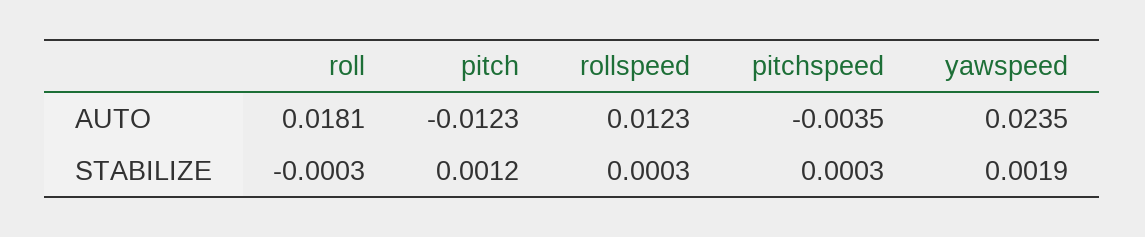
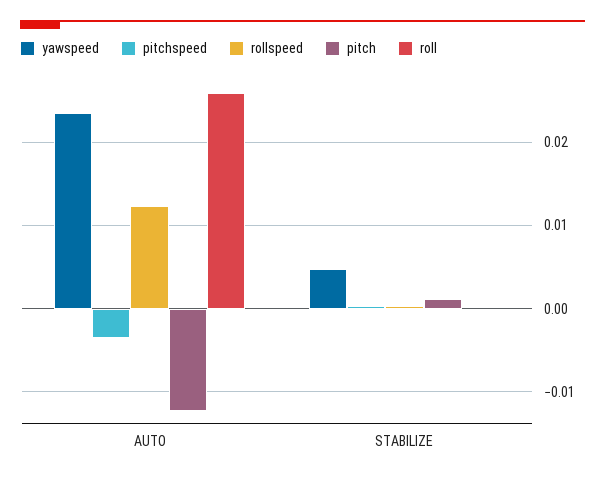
roll, AUTO: 0.0181 -> 0.026
yawspeed, STABILIZE: 0.0019 -> 0.005

